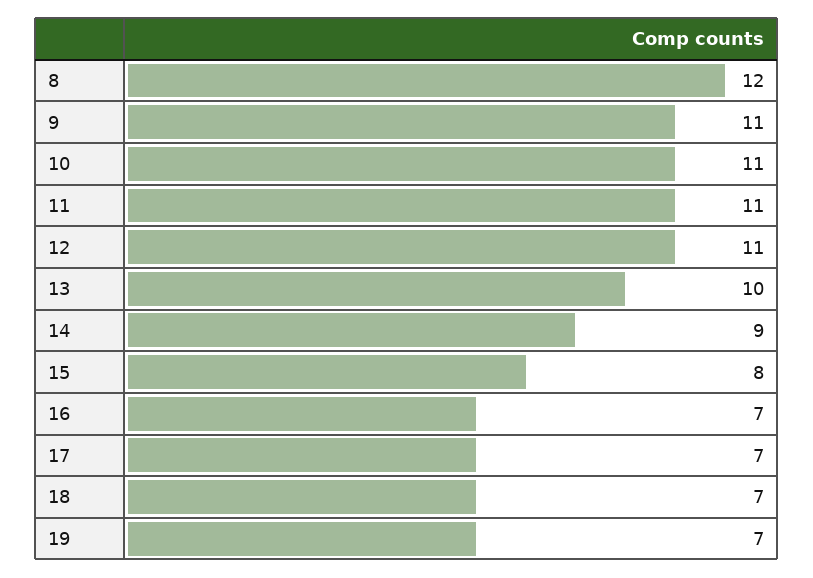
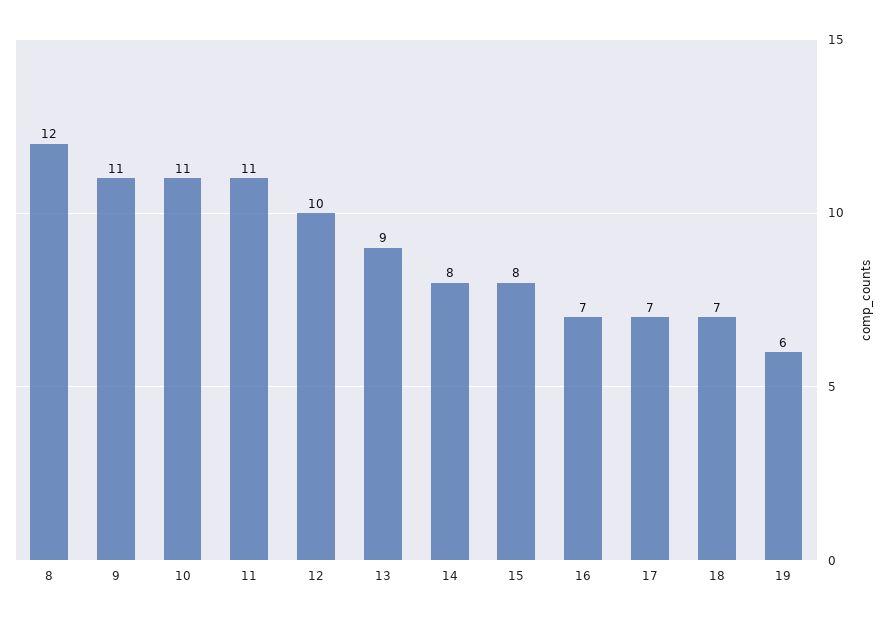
12: 11 -> 10
13: 10 -> 9
14: 9 -> 8
19: 7 -> 6

